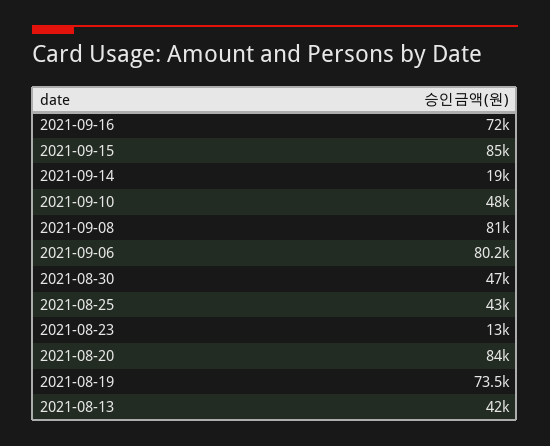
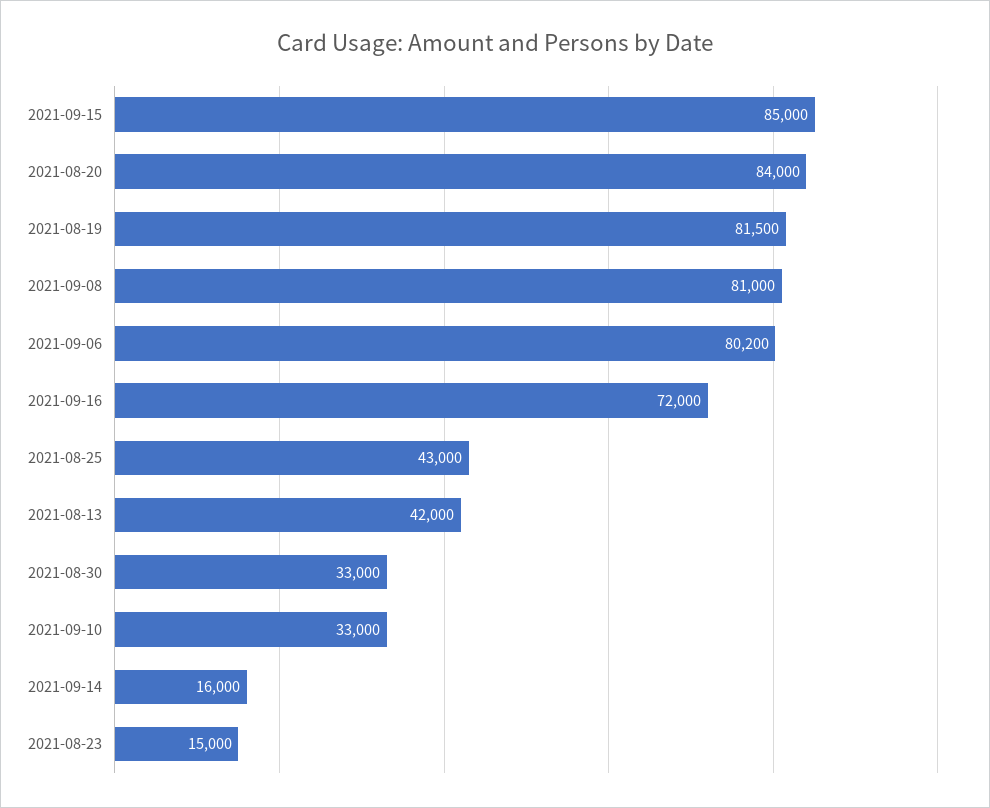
2021-09-14: 19000 -> 16000
2021-09-10: 48000 -> 33000
2021-08-30: 47000 -> 33000
2021-08-23: 13000 -> 15000
2021-08-19: 73500 -> 81500

